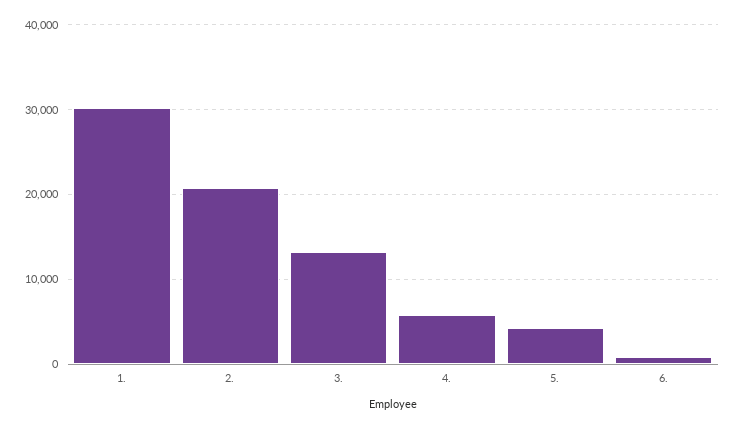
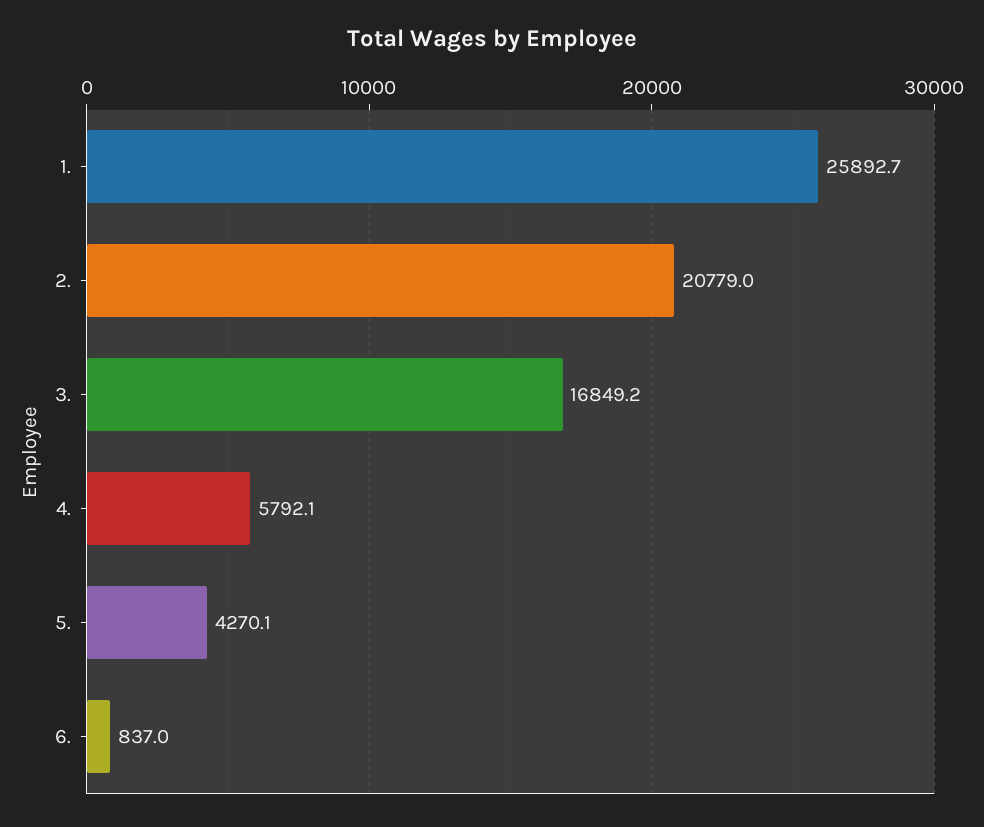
1.: 30000 -> 25892.7
3.: 13000 -> 16849.2

